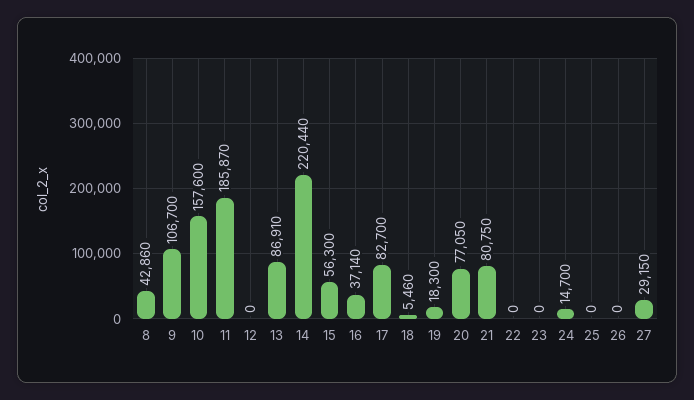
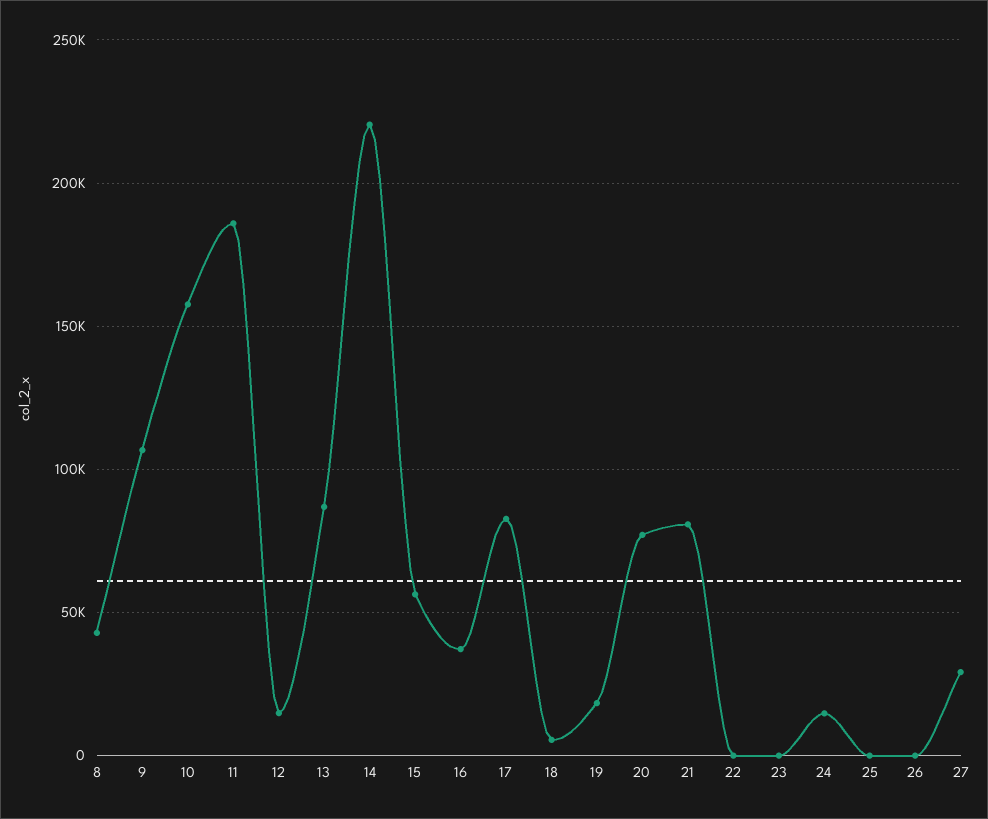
12: 0 -> 15000

